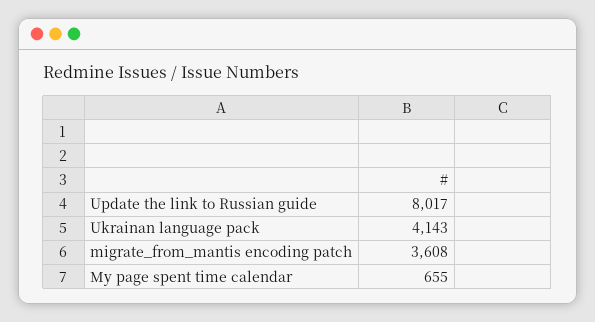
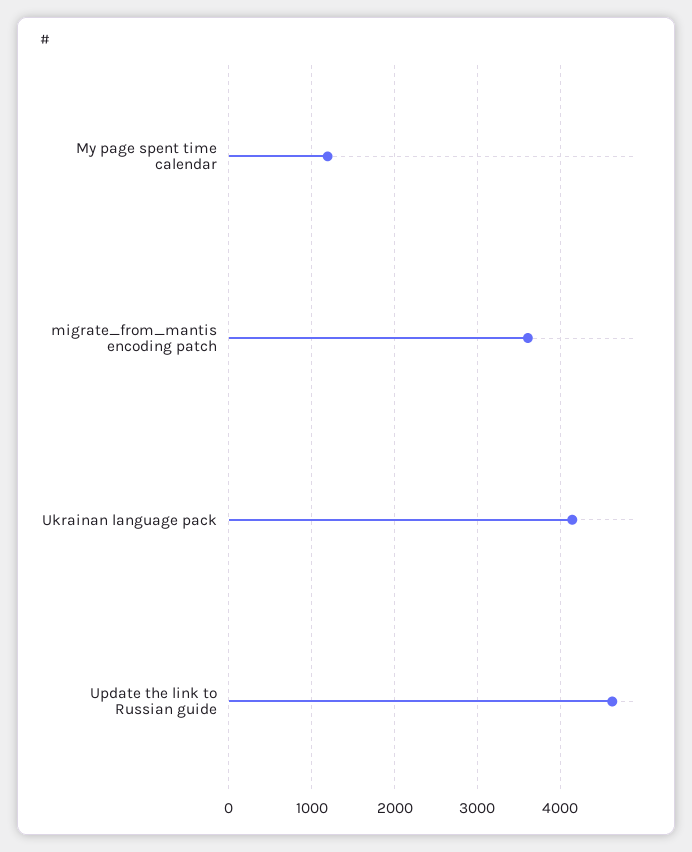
Update the link to Russian guide: 8017 -> 4600
My page spent time calendar: 655 -> 1200

